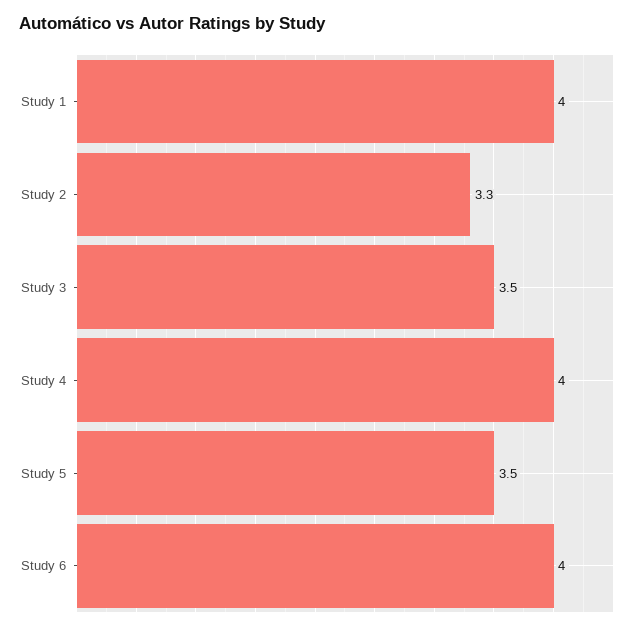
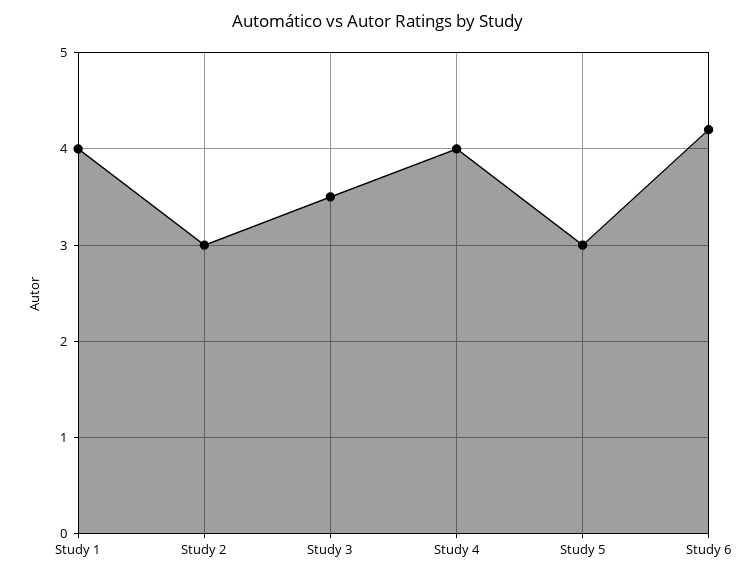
Study 2: 3.3 -> 3
Study 5: 3.5 -> 3
Study 6: 4 -> 4.2

